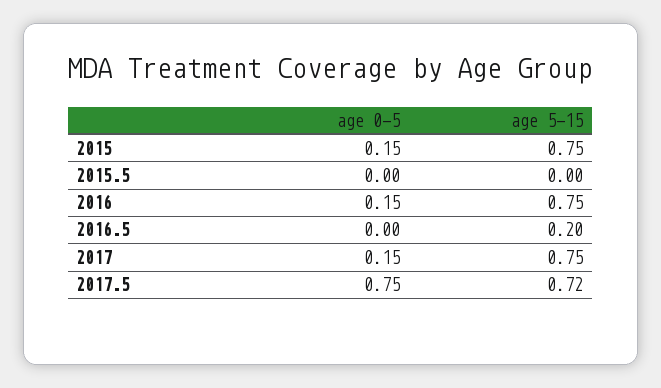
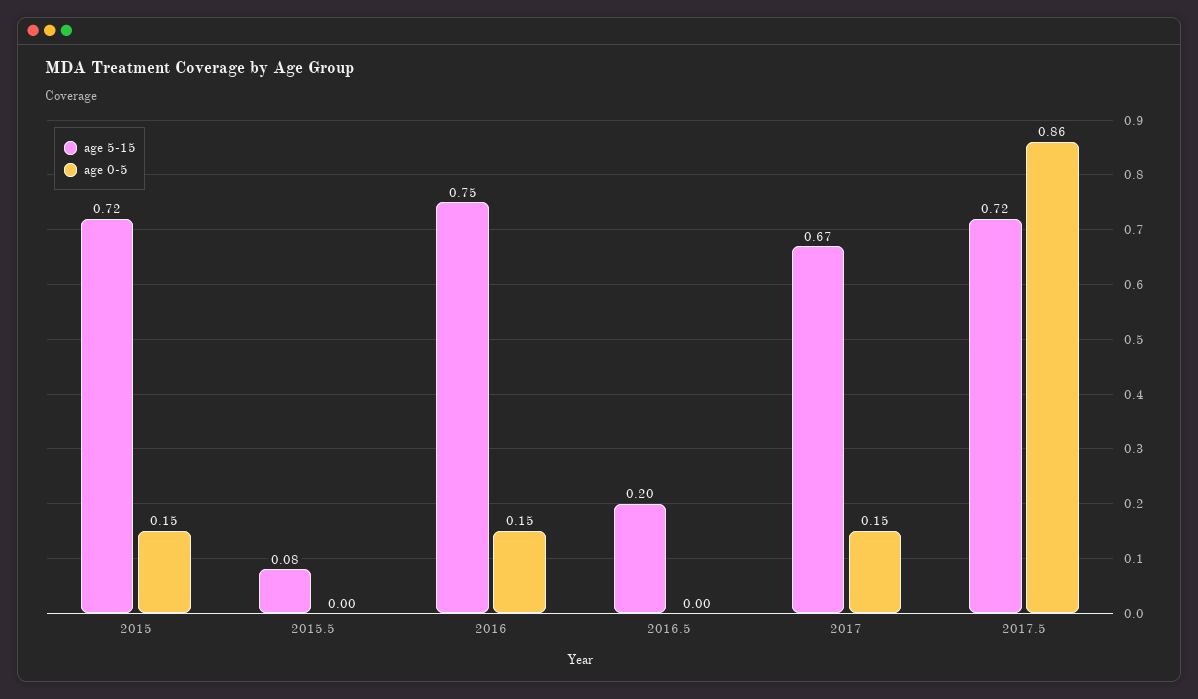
age 5-15, 2015: 0.75 -> 0.72
age 5-15, 2015.5: 0 -> 0.08
age 5-15, 2017: 0.75 -> 0.67
age 0-5, 2017.5: 0.75 -> 0.86

